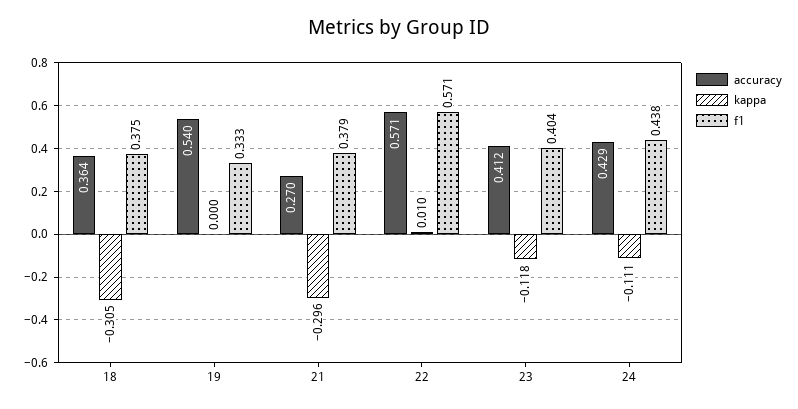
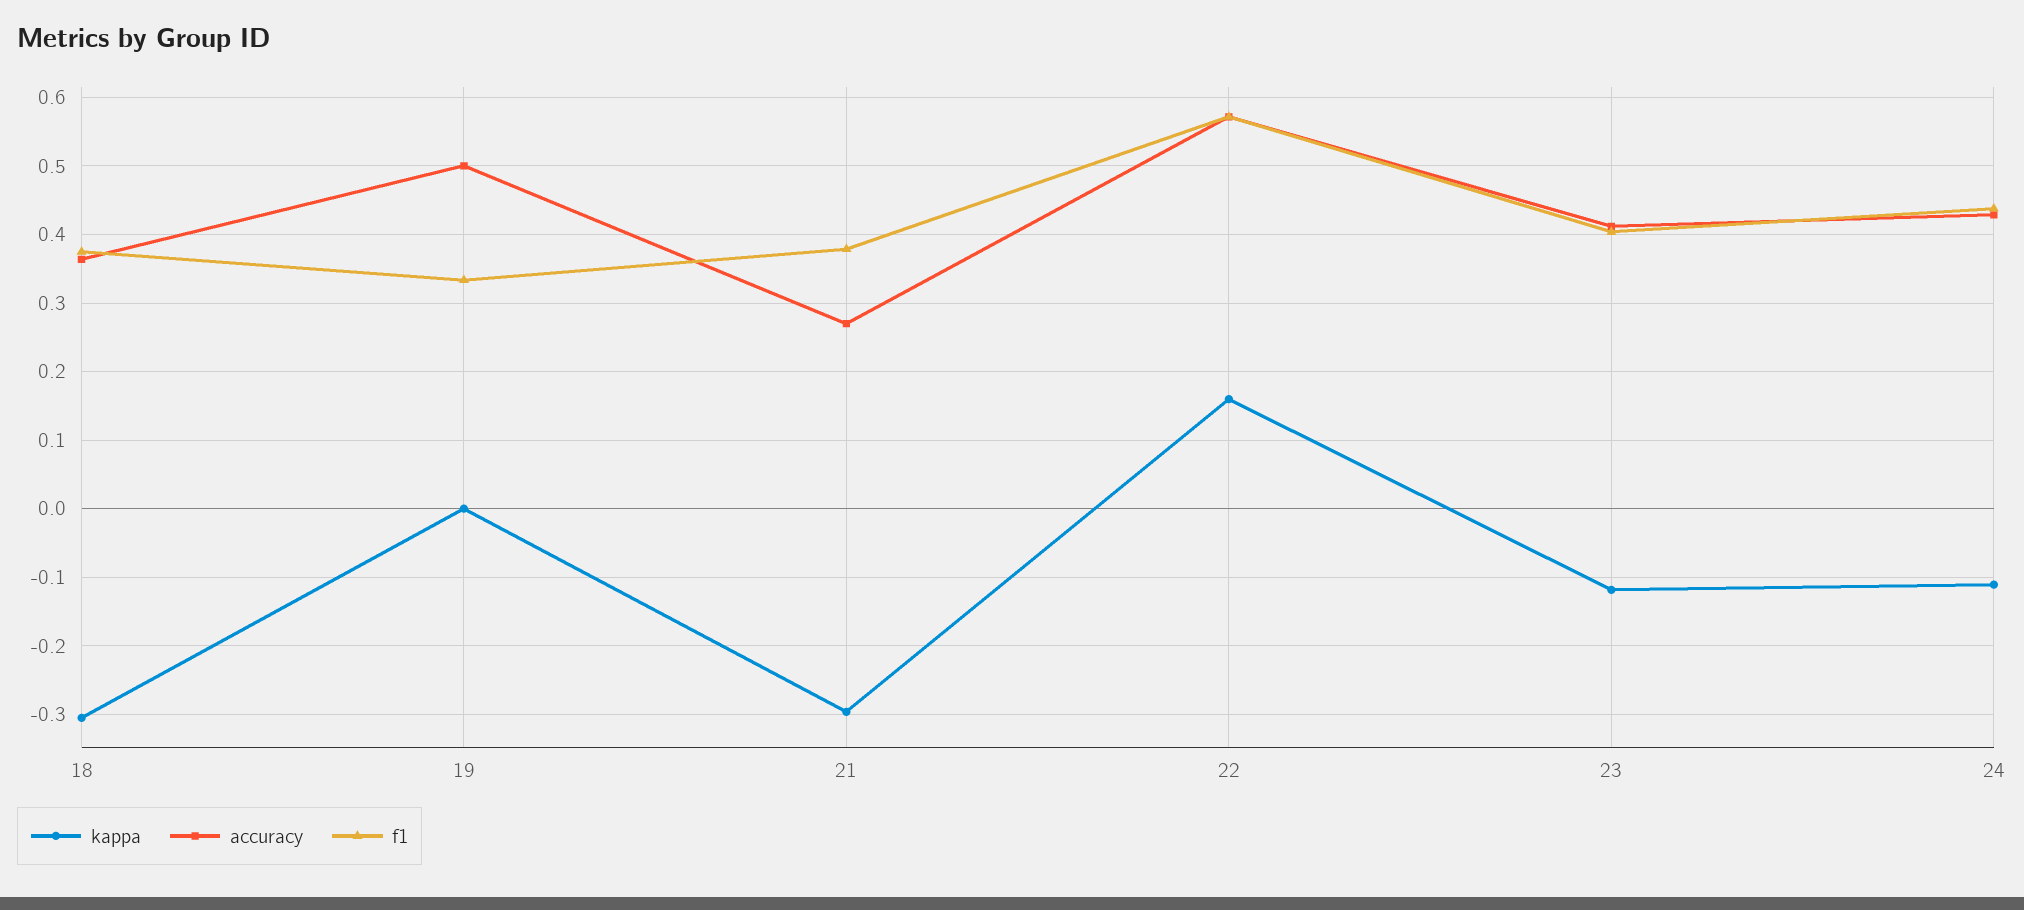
accuracy, 19: 0.54 -> 0.5
kappa, 22: 0.01 -> 0.16

